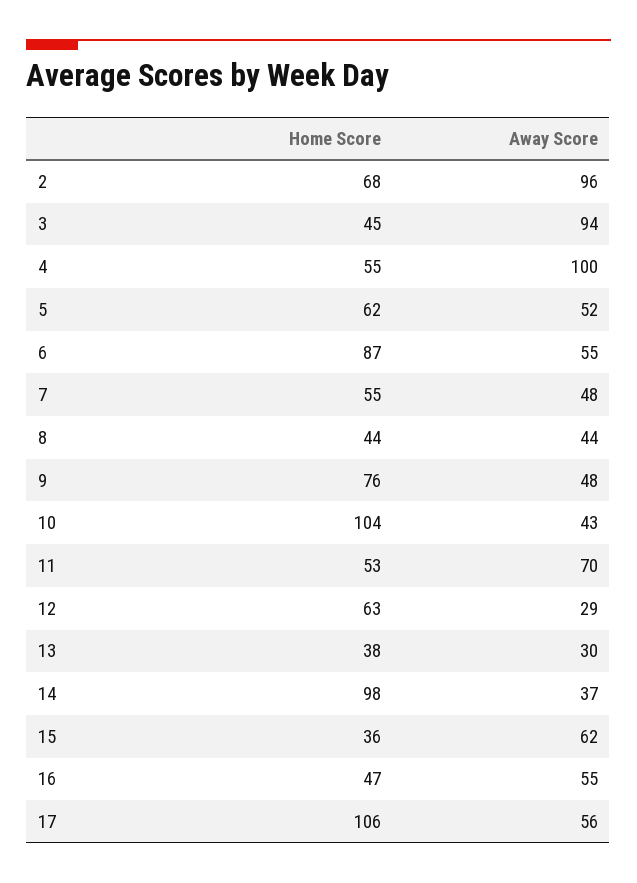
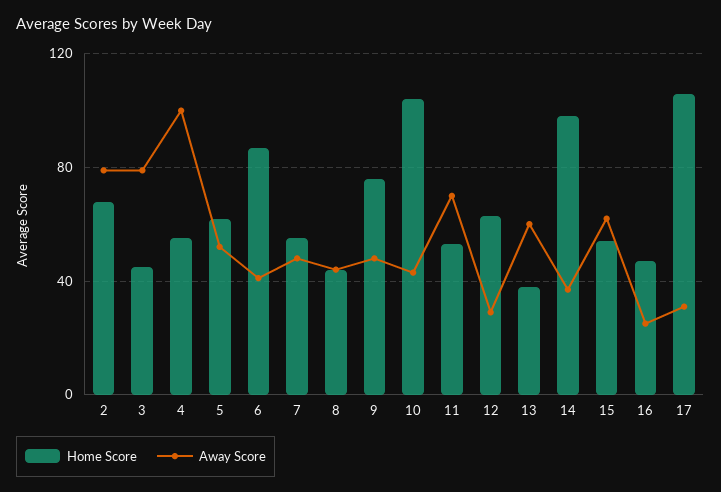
Away Score, 2: 96 -> 80
Away Score, 3: 94 -> 80
Away Score, 6: 55 -> 40
Away Score, 13: 30 -> 60
Home Score, 15: 36 -> 55
Away Score, 16: 55 -> 25
Away Score, 17: 56 -> 30

